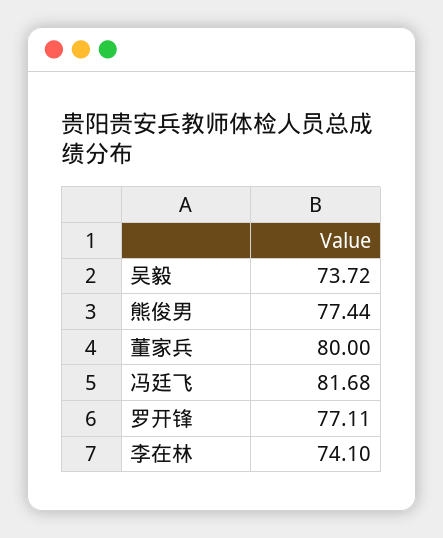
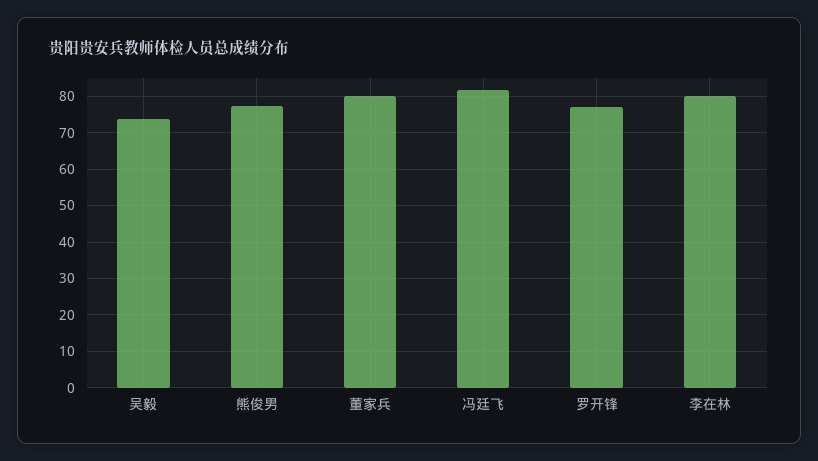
李在林: 74.1 -> 80

